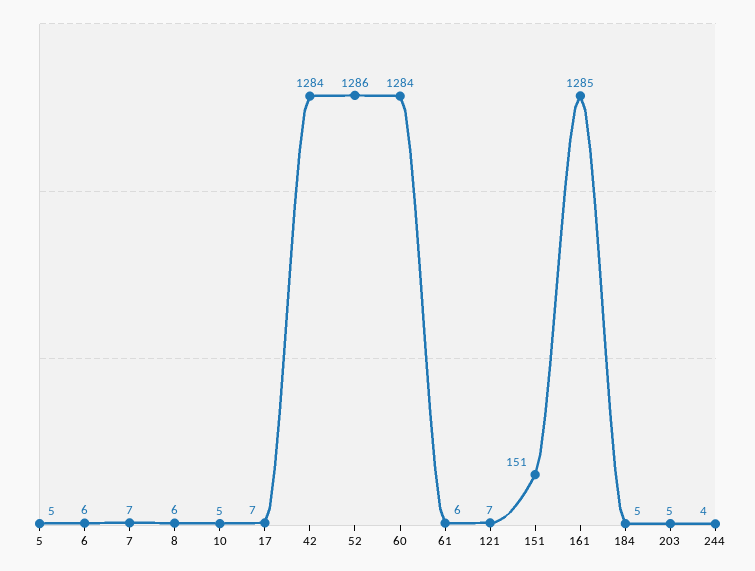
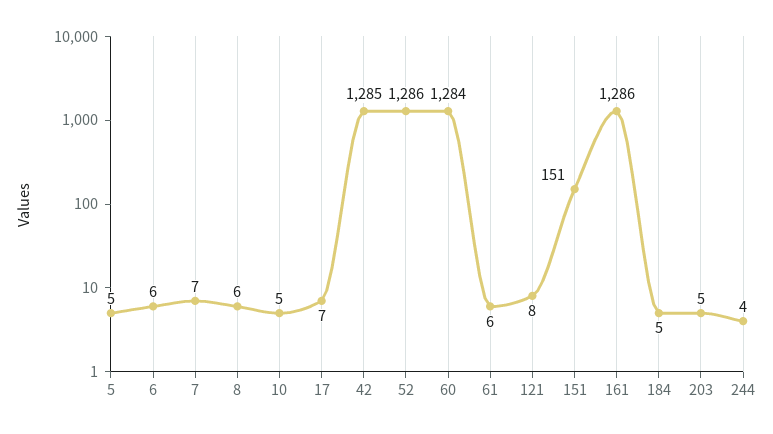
42: 1284 -> 1285
121: 7 -> 8
161: 1285 -> 1286

